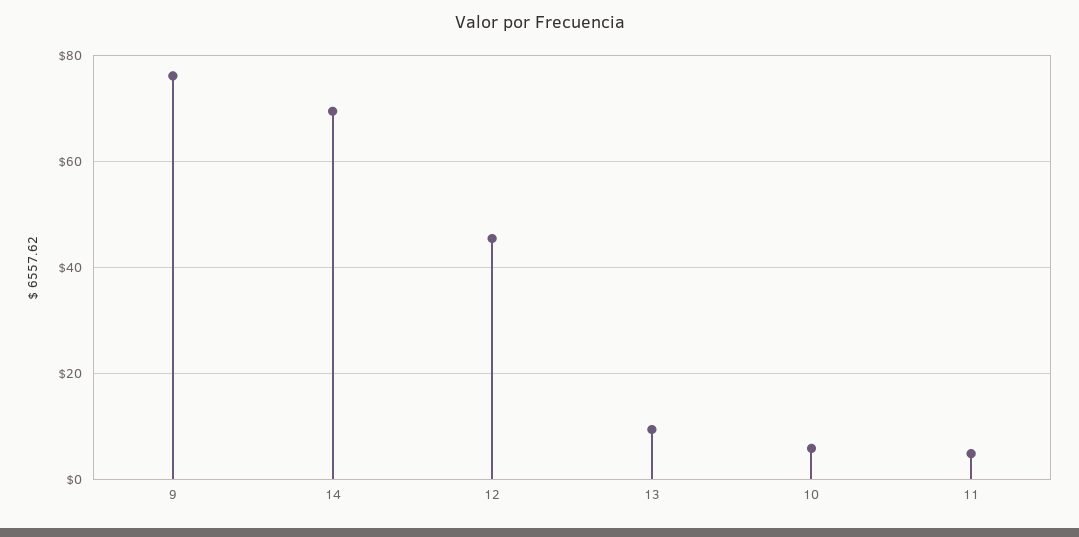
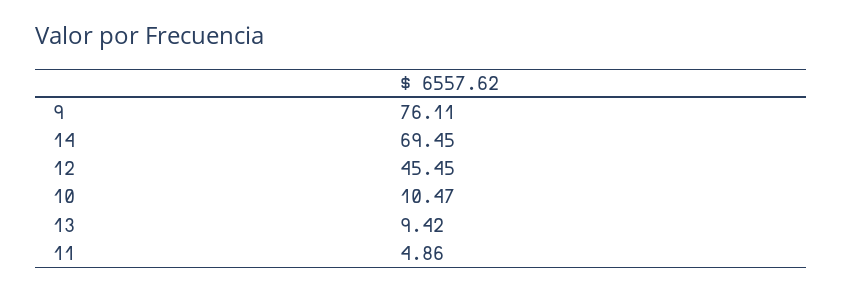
10: 6 -> 10.47

